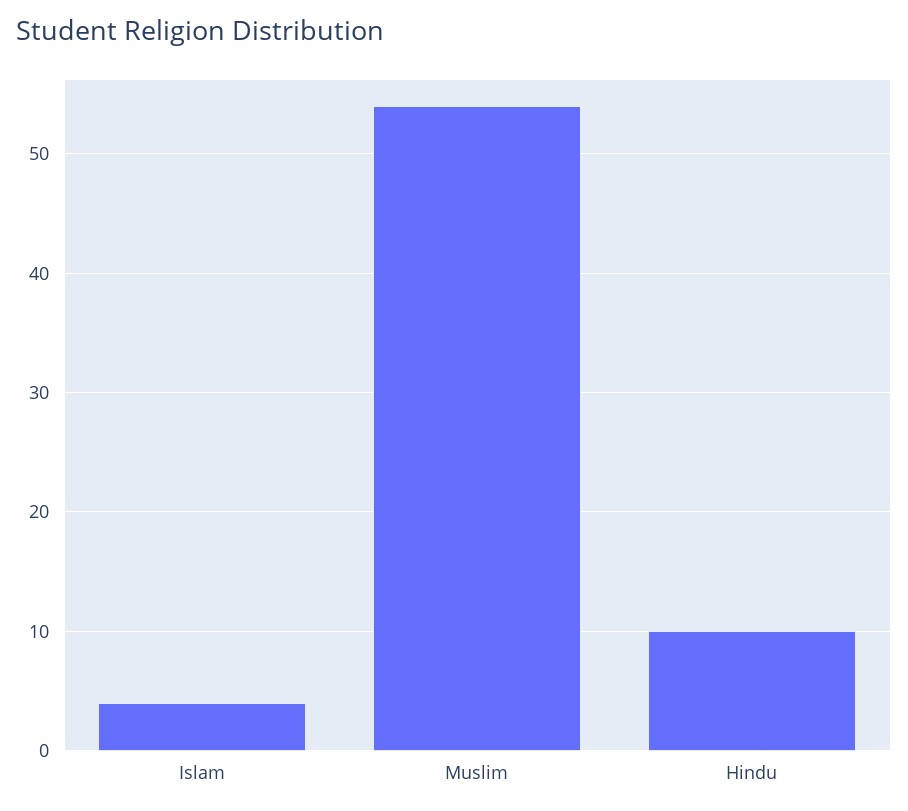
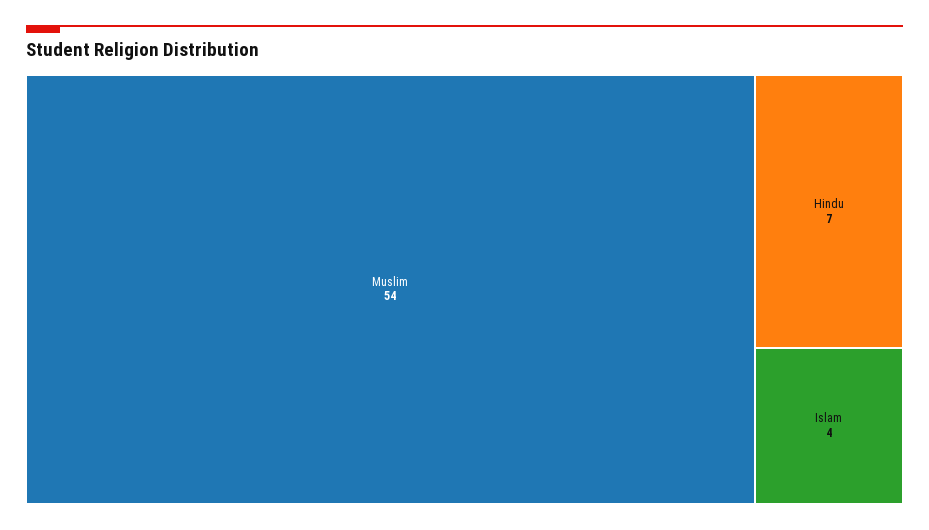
Hindu: 10 -> 7

